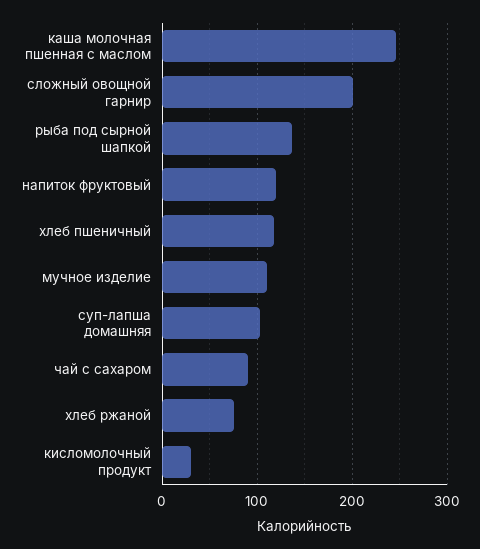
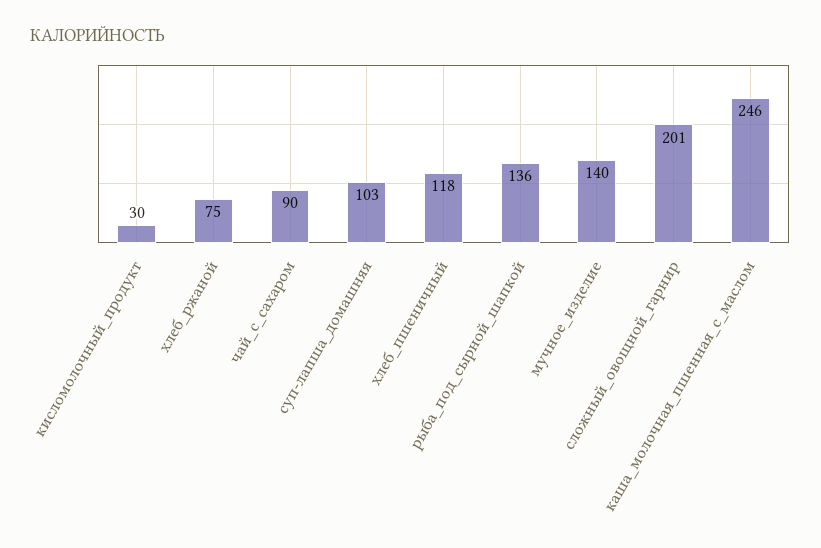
напиток фруктовый: 120 -> none
мучное изделие: 110 -> 140

